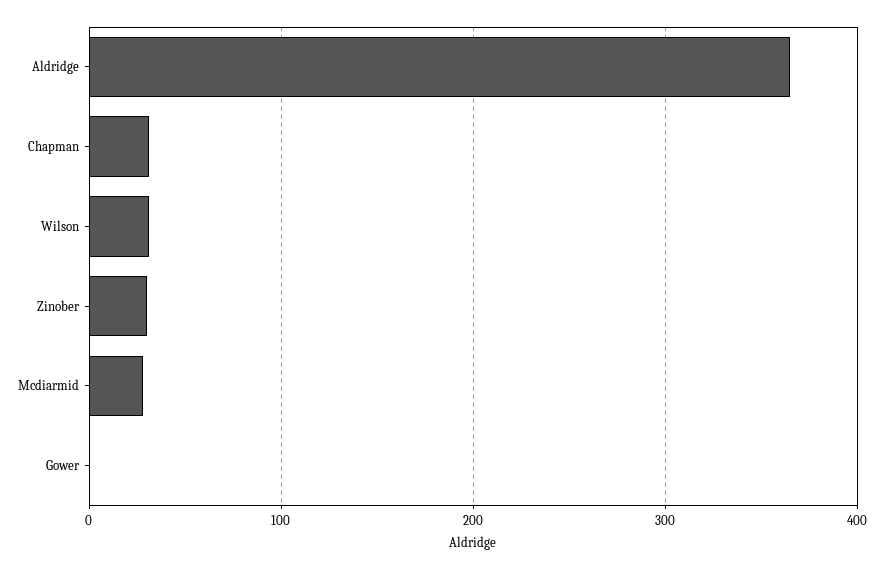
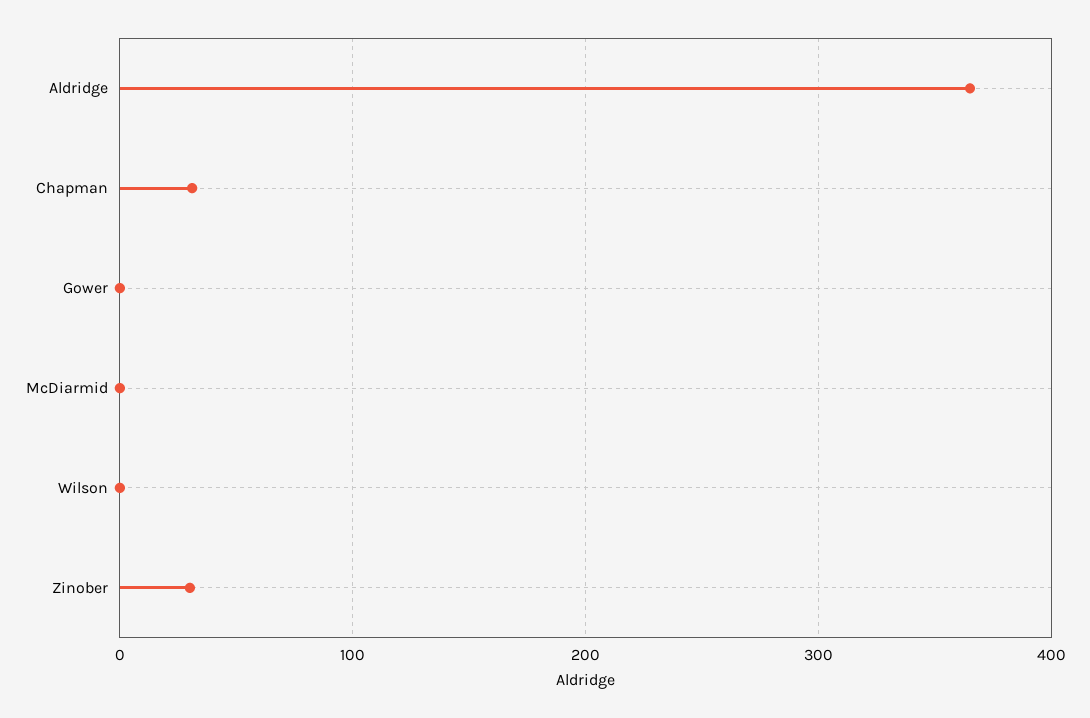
Wilson: 30 -> 0
Mcdiarmid: 30 -> 0

